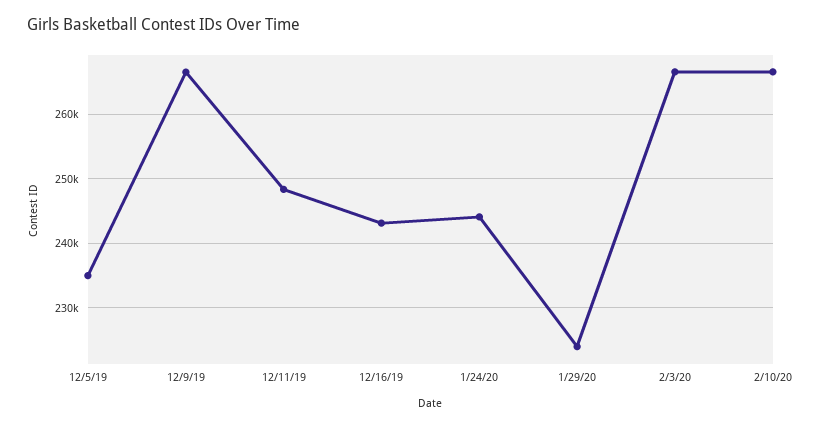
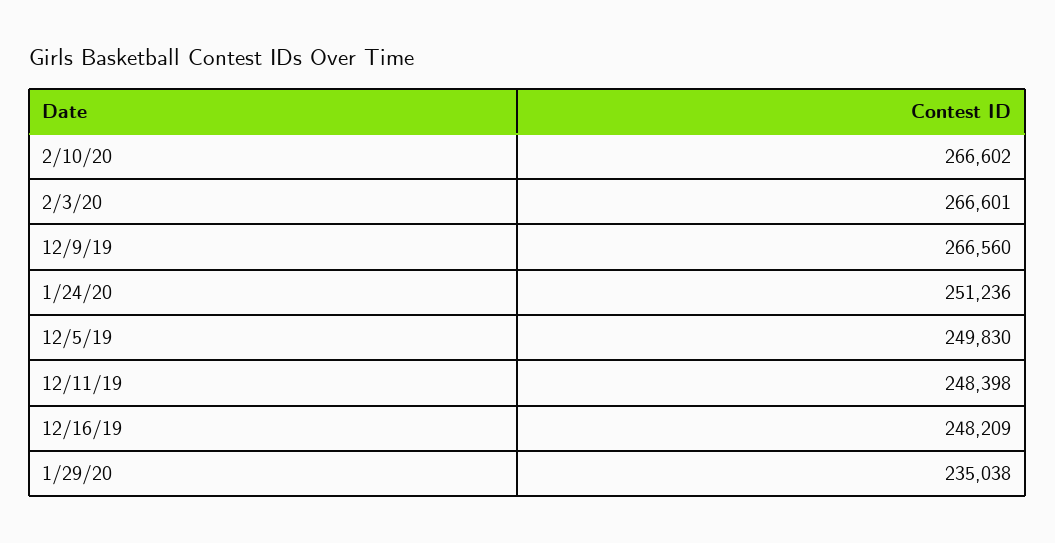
12/5/19: 235000 -> 249830
12/16/19: 243000 -> 248209
1/24/20: 244000 -> 251236
1/29/20: 224000 -> 235038

